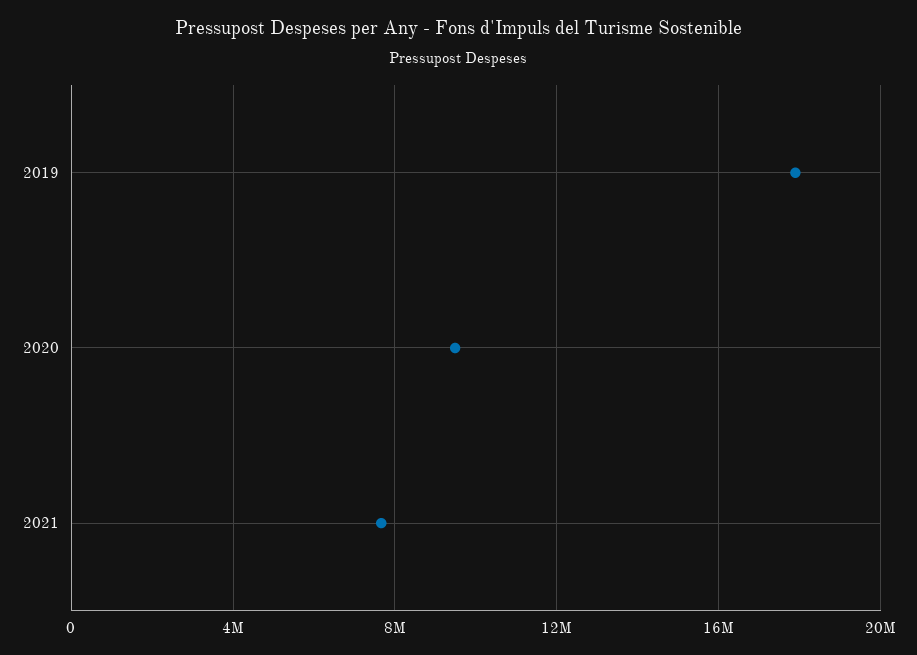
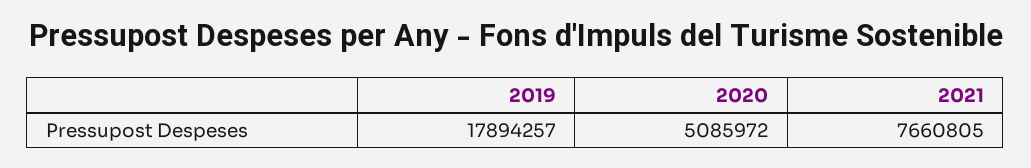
2020: 9500000 -> 5085972

